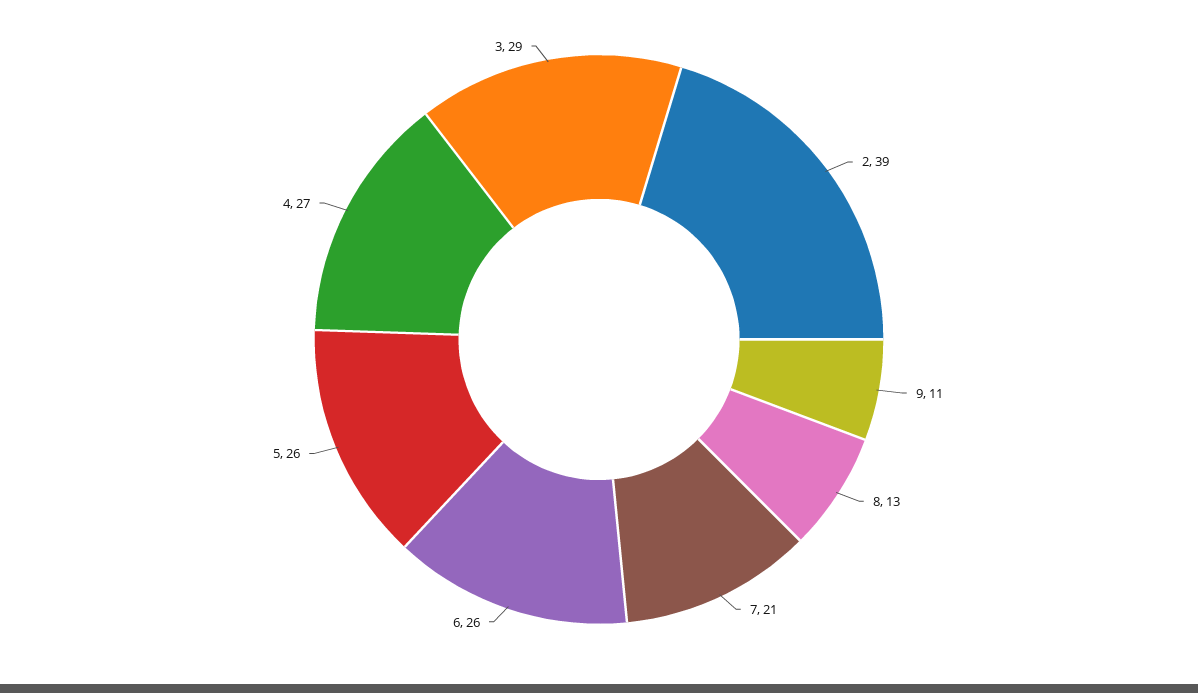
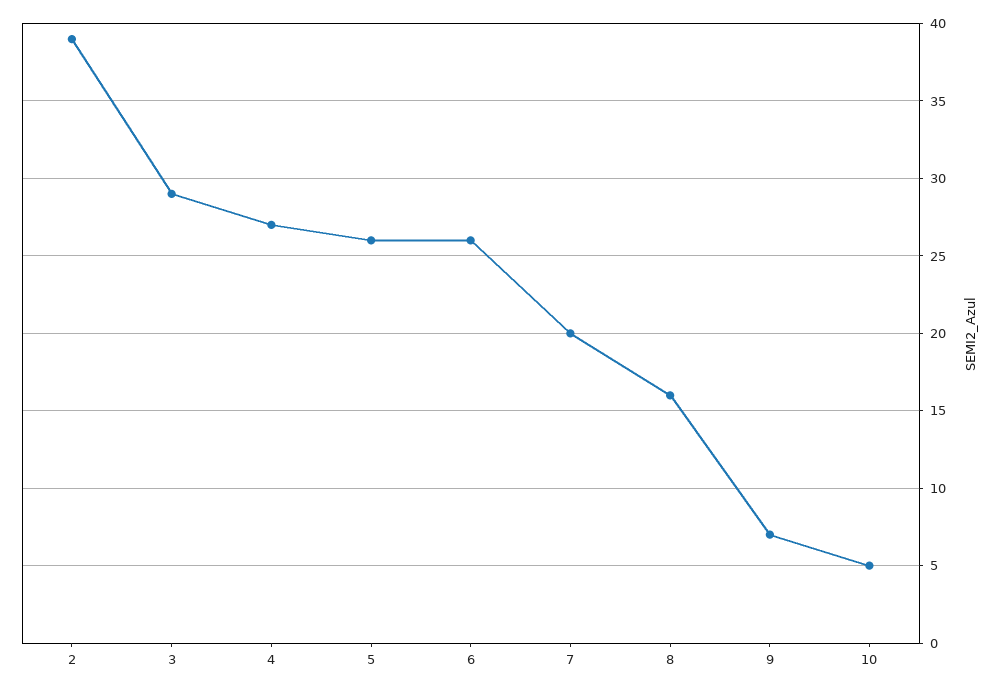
9: 11 -> 7
8: 13 -> 16
7: 21 -> 20
10: none -> 5

